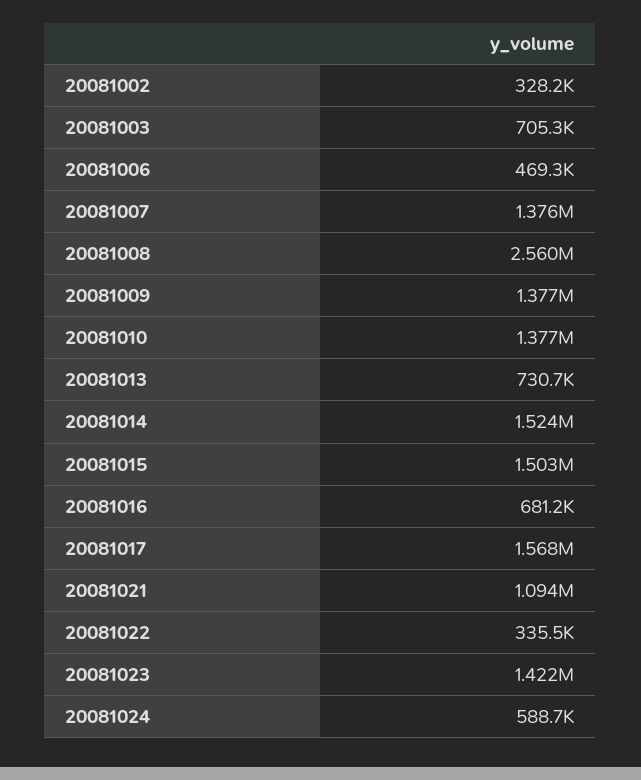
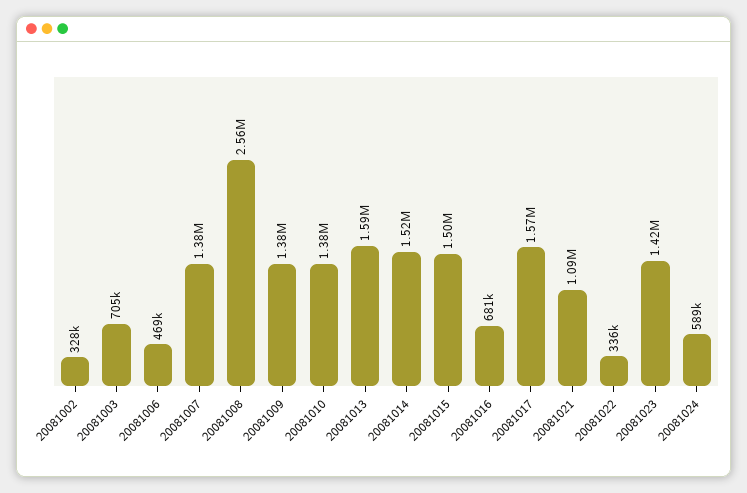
20081013: 730700 -> 1590000

